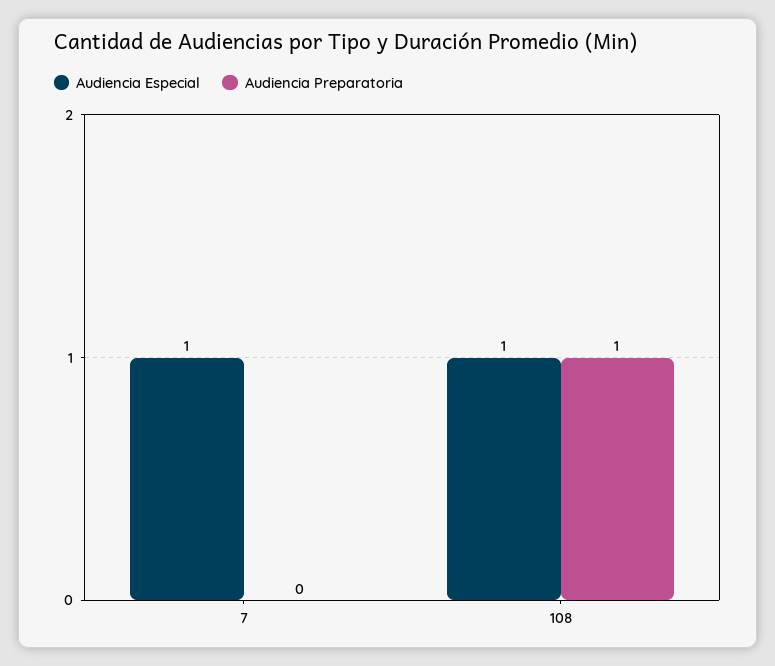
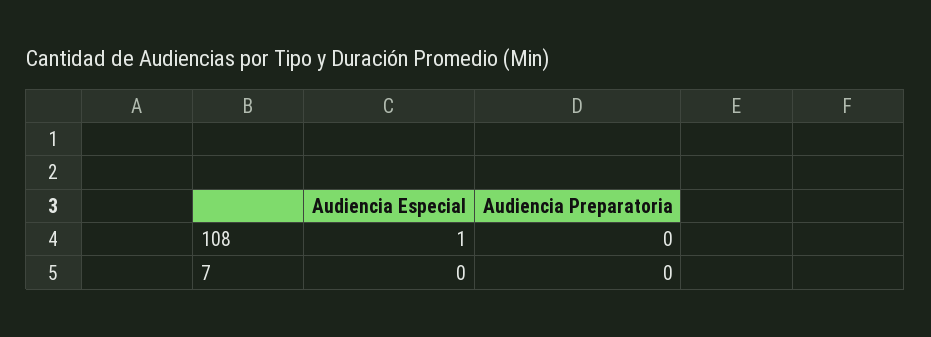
Audiencia Especial, 7: 1 -> 0
Audiencia Preparatoria, 108: 1 -> 0

